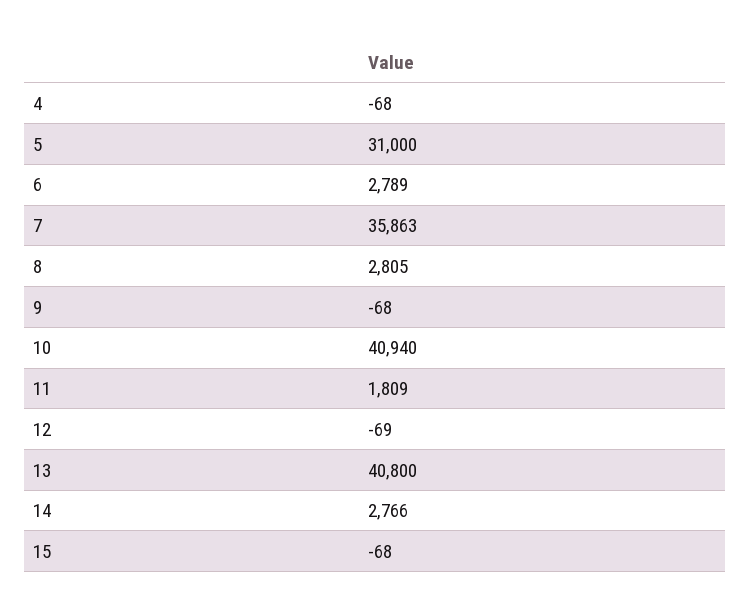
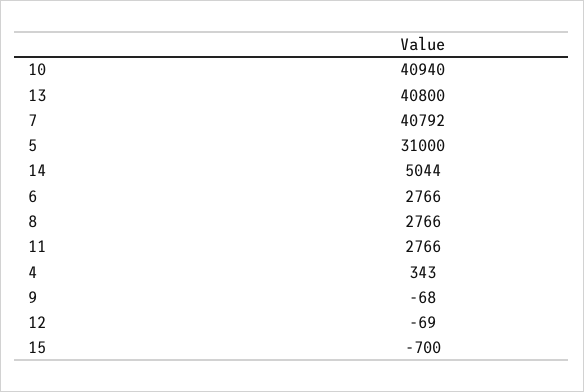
4: -68 -> 343
6: 2789 -> 2766
7: 35863 -> 40792
8: 2805 -> 2766
11: 1809 -> 2766
14: 2766 -> 5044
15: -68 -> -700

